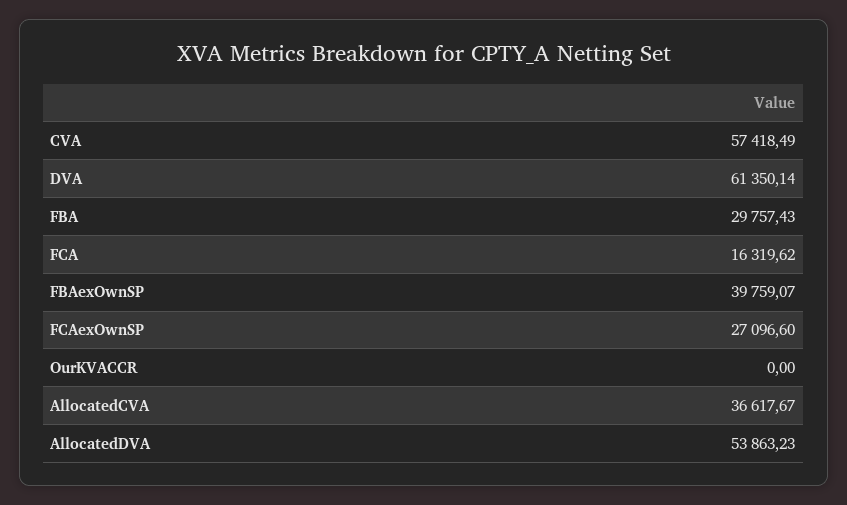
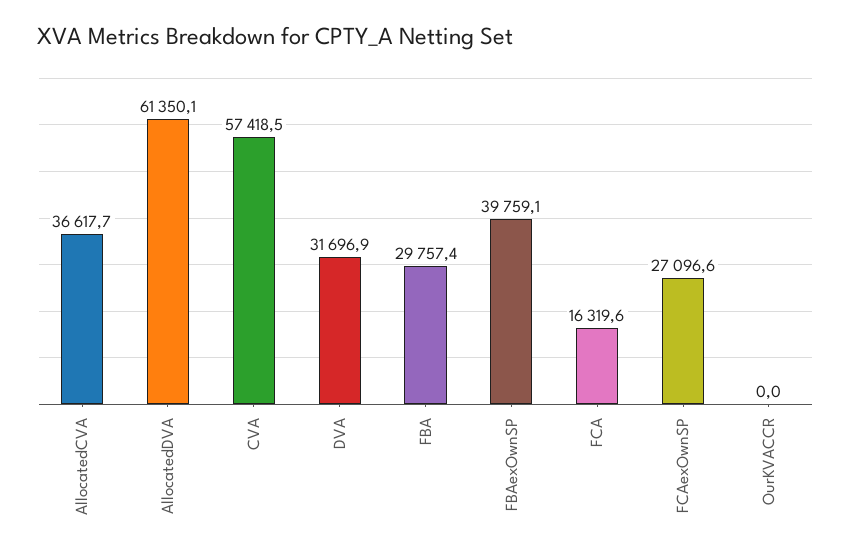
DVA: 61350.14 -> 31696.9
AllocatedDVA: 53863.23 -> 61350.1

